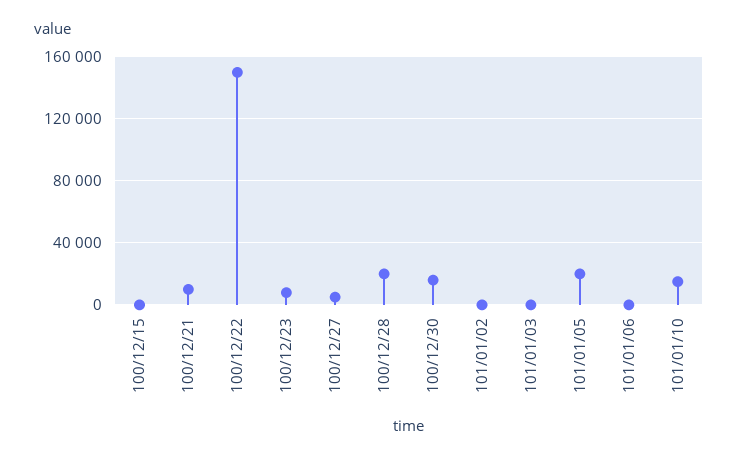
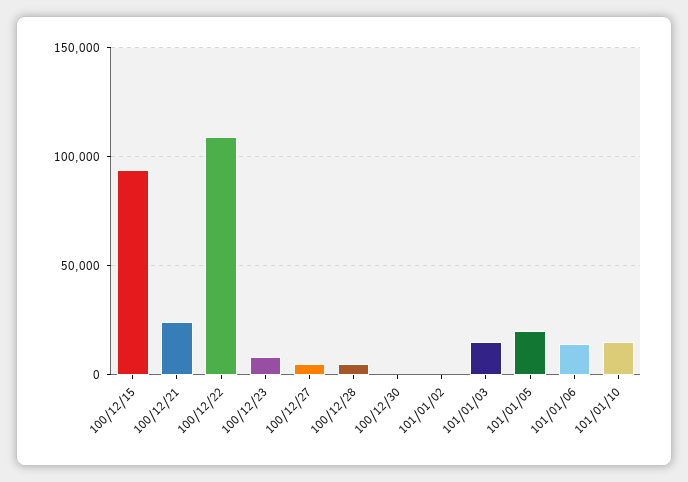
100/12/15: 0 -> 95000
100/12/21: 10000 -> 25000
100/12/22: 150000 -> 110000
100/12/28: 20000 -> 5000
100/12/30: 15000 -> 0
101/01/03: 0 -> 15000
101/01/06: 0 -> 15000

